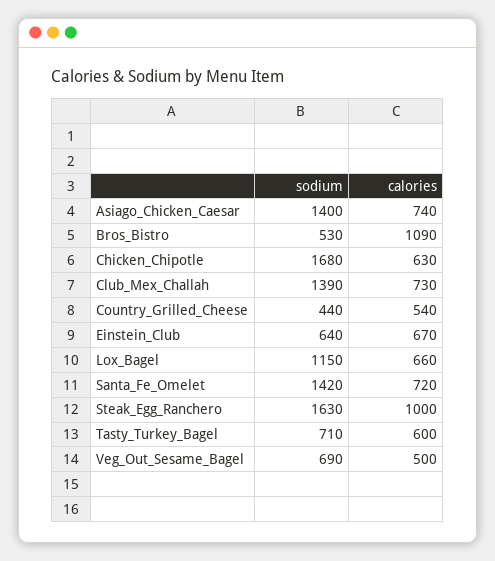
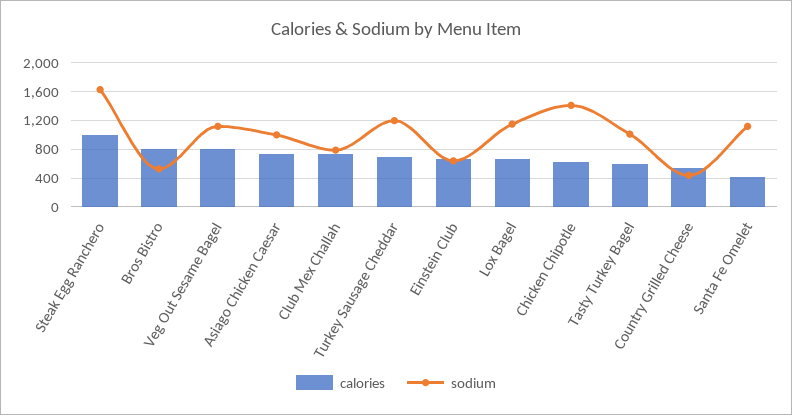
sodium, Asiago_Chicken_Caesar: 1400 -> 1000
calories, Bros_Bistro: 1090 -> 800
sodium, Chicken_Chipotle: 1680 -> 1400
sodium, Club_Mex_Challah: 1390 -> 800
sodium, Santa_Fe_Omelet: 1420 -> 1100
calories, Santa_Fe_Omelet: 720 -> 400
sodium, Tasty_Turkey_Bagel: 710 -> 1000
sodium, Veg_Out_Sesame_Bagel: 690 -> 1100
calories, Veg_Out_Sesame_Bagel: 500 -> 800
calories, Turkey Sausage Cheddar: none -> 700
sodium, Turkey Sausage Cheddar: none -> 1200

